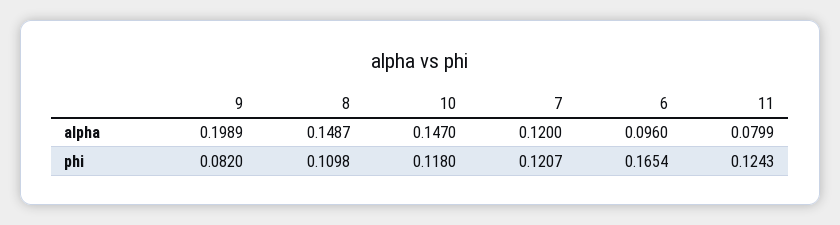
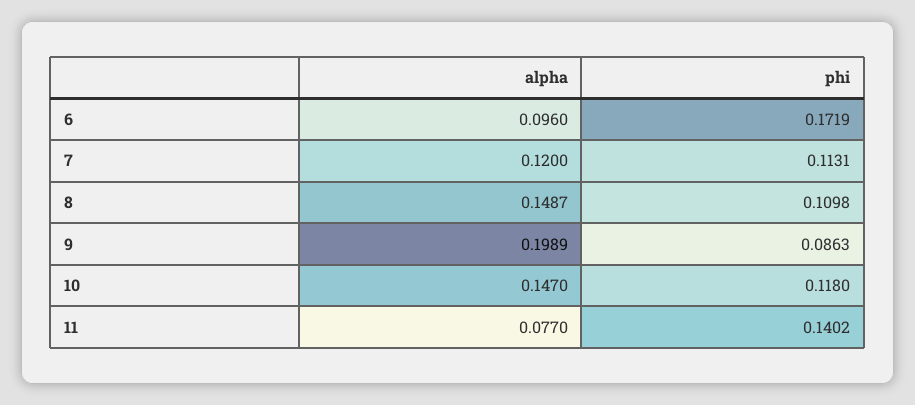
11, alpha: 0.0799 -> 0.077
9, phi: 0.082 -> 0.0863
7, phi: 0.1207 -> 0.1131
6, phi: 0.1654 -> 0.1719
11, phi: 0.1243 -> 0.1402

